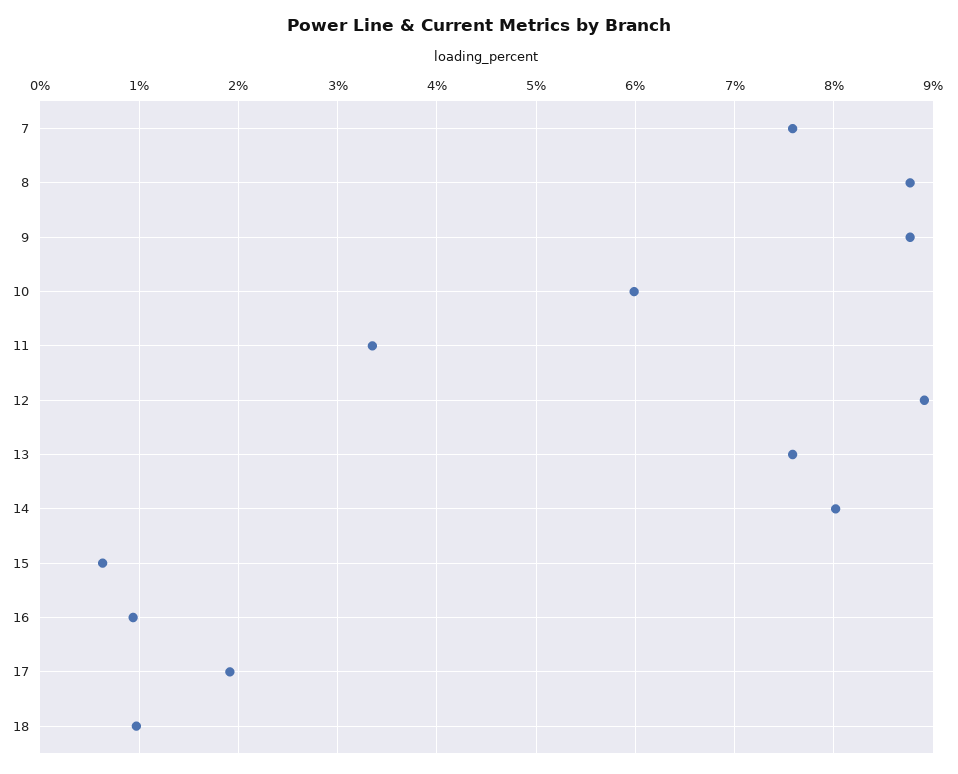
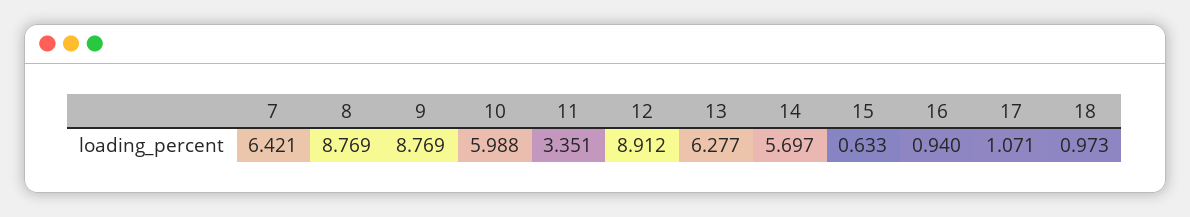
7: 7.6 -> 6.421
13: 7.6 -> 6.277
14: 8 -> 5.697
17: 1.9 -> 1.071

